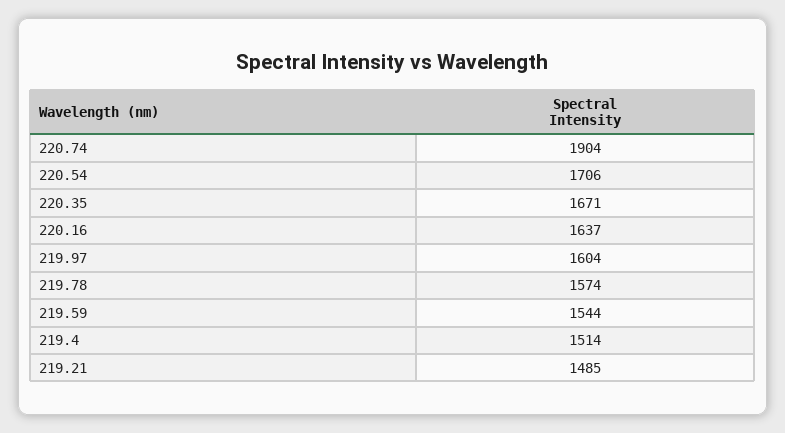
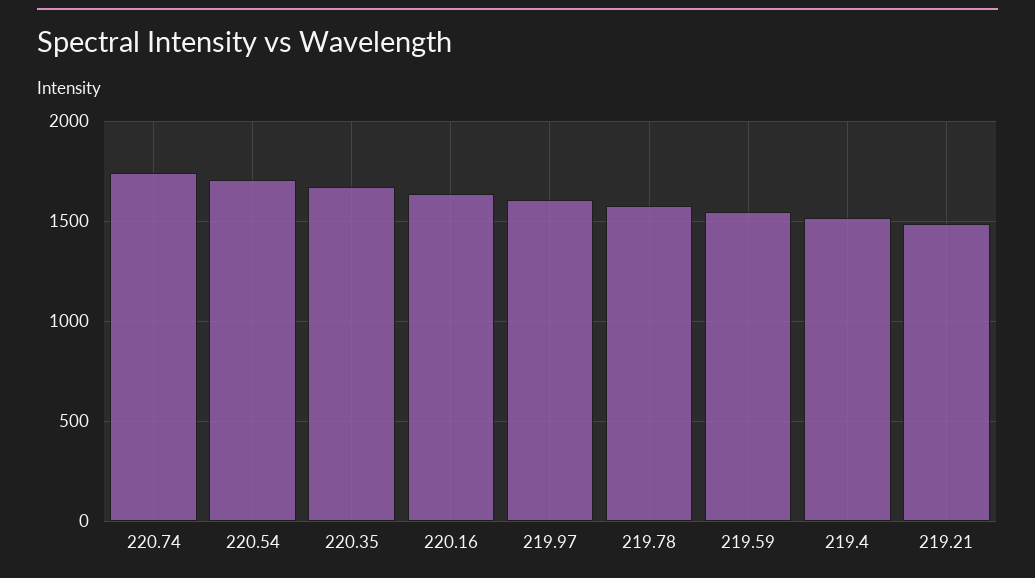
220.74: 1904 -> 1750

